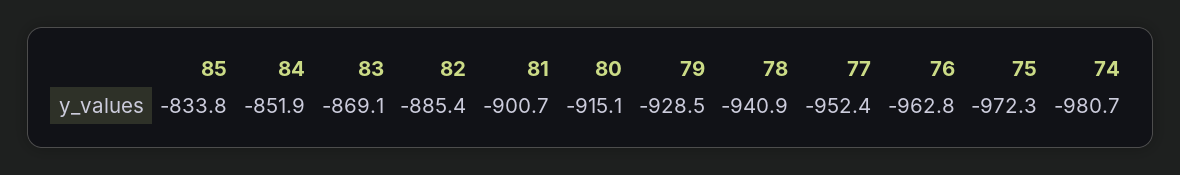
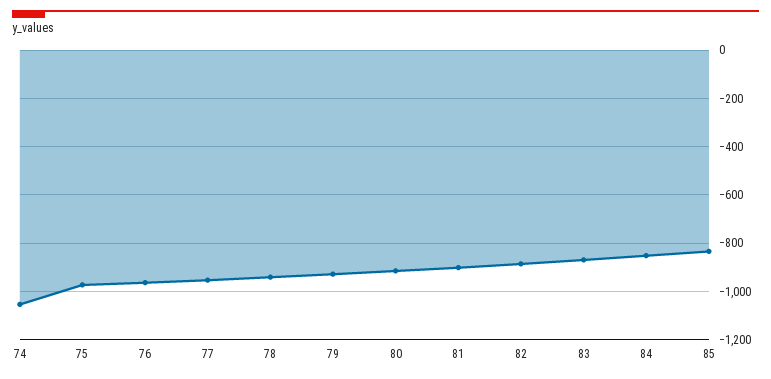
74: -980.7 -> -1050

